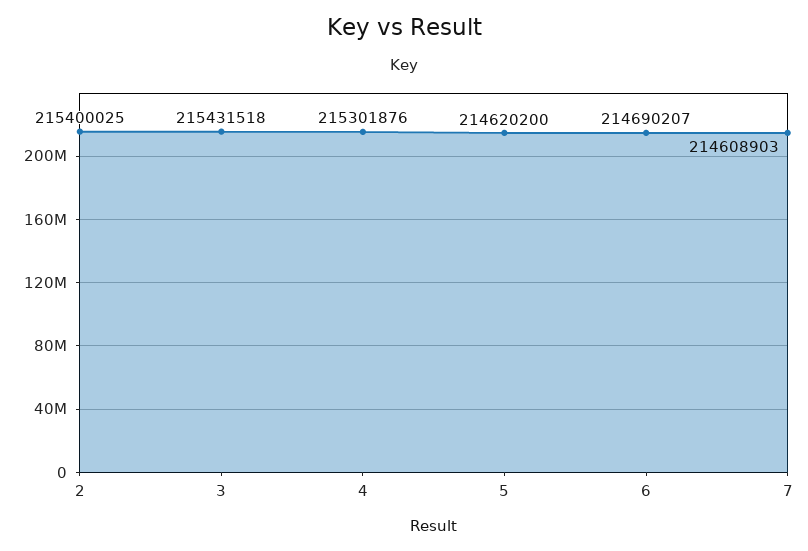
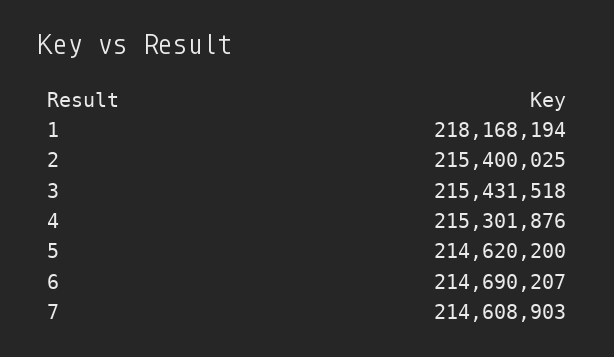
1: none -> 218168194

